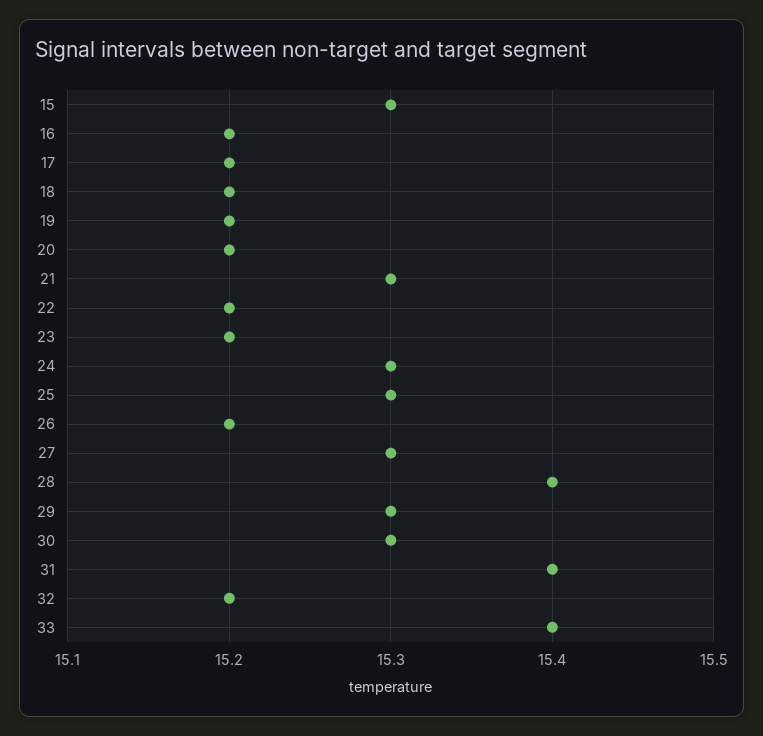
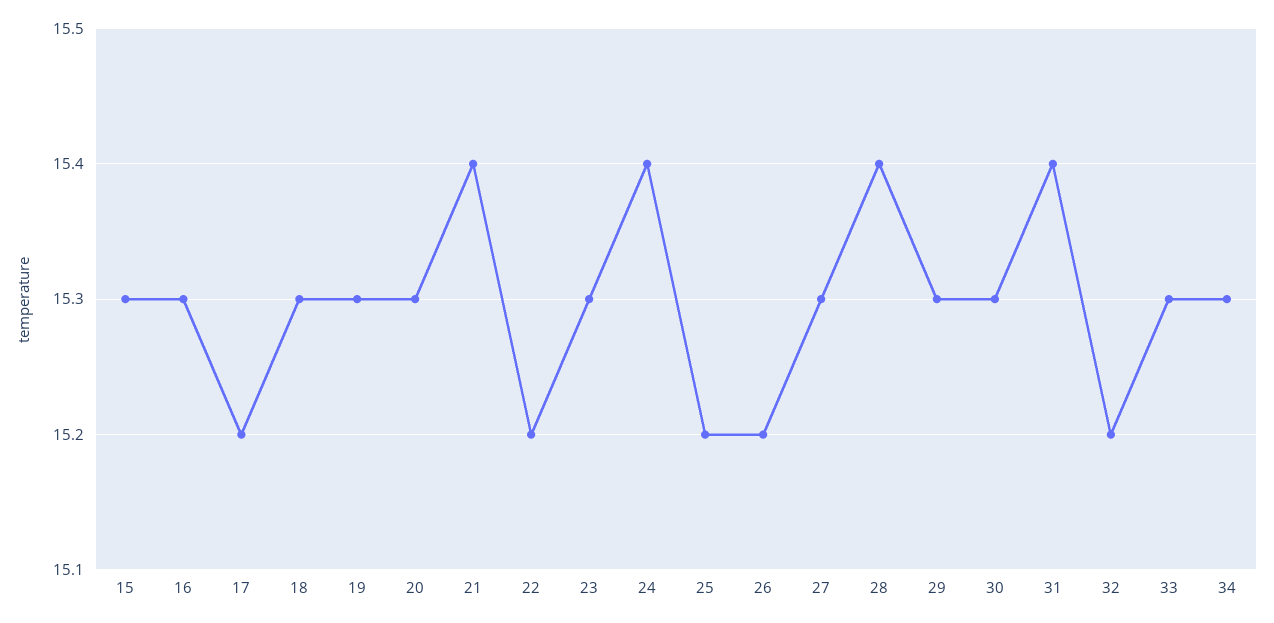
16: 15.2 -> 15.3
18: 15.2 -> 15.3
19: 15.2 -> 15.3
20: 15.2 -> 15.3
21: 15.3 -> 15.4
23: 15.2 -> 15.3
24: 15.3 -> 15.4
25: 15.3 -> 15.2
33: 15.4 -> 15.3
34: none -> 15.3

